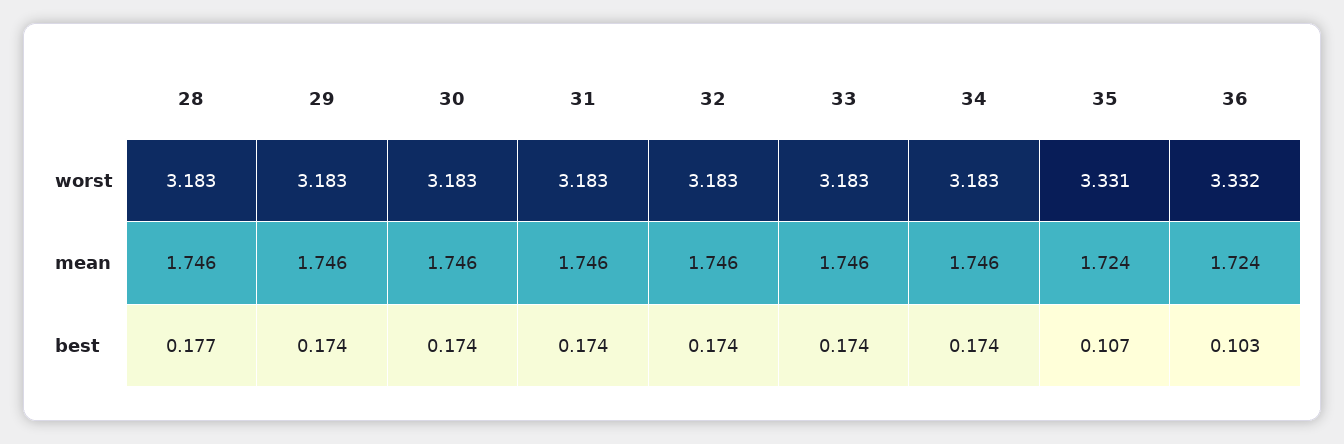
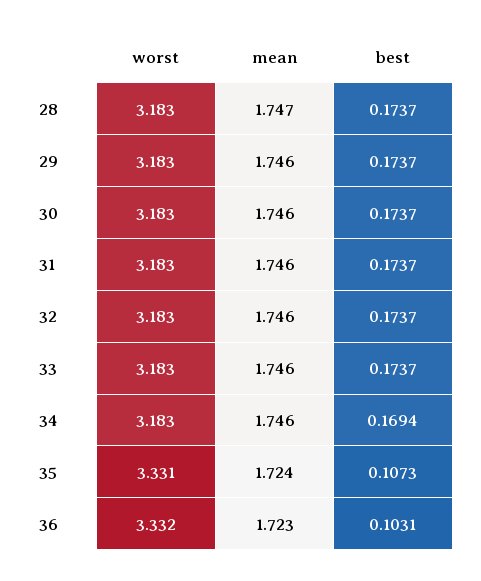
28, mean: 1.746 -> 1.747
36, mean: 1.724 -> 1.723
28, best: 0.177 -> 0.1737
34, best: 0.174 -> 0.1694

